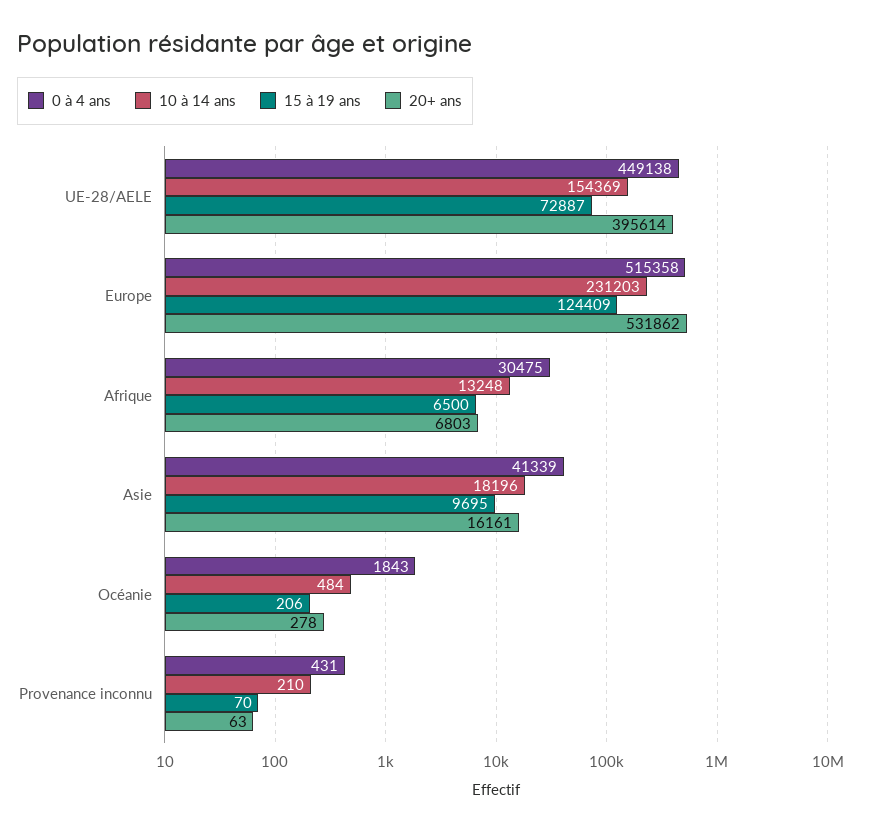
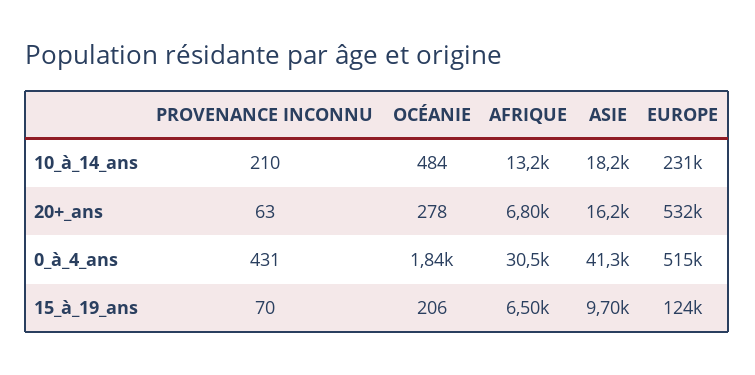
0 à 4 ans, UE-28/AELE: 449138 -> none
10 à 14 ans, UE-28/AELE: 154369 -> none
15 à 19 ans, UE-28/AELE: 72887 -> none
20+ ans, UE-28/AELE: 395614 -> none

